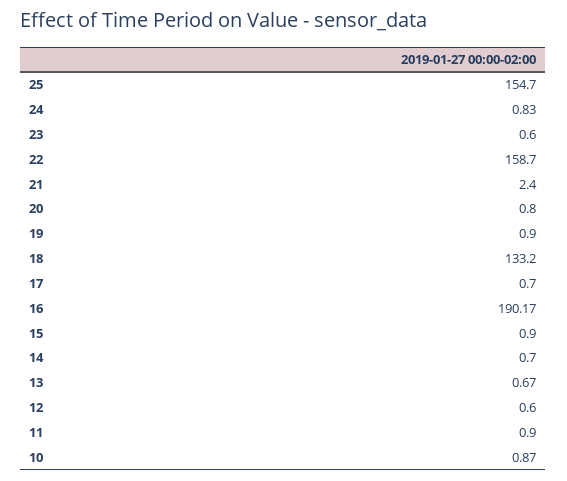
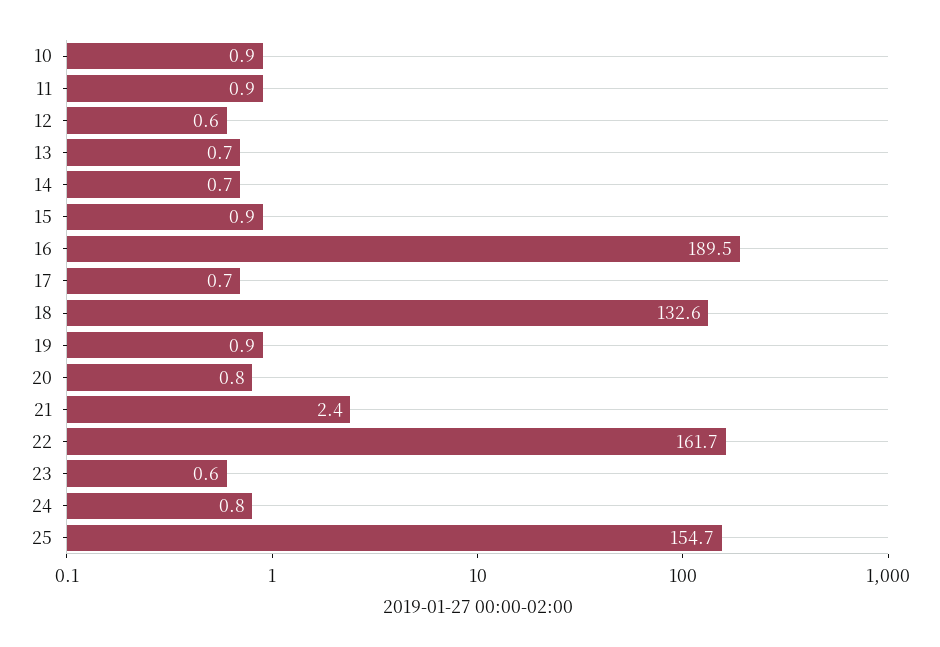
22: 158.7 -> 161.7
18: 133.2 -> 132.6
16: 190.17 -> 189.5

